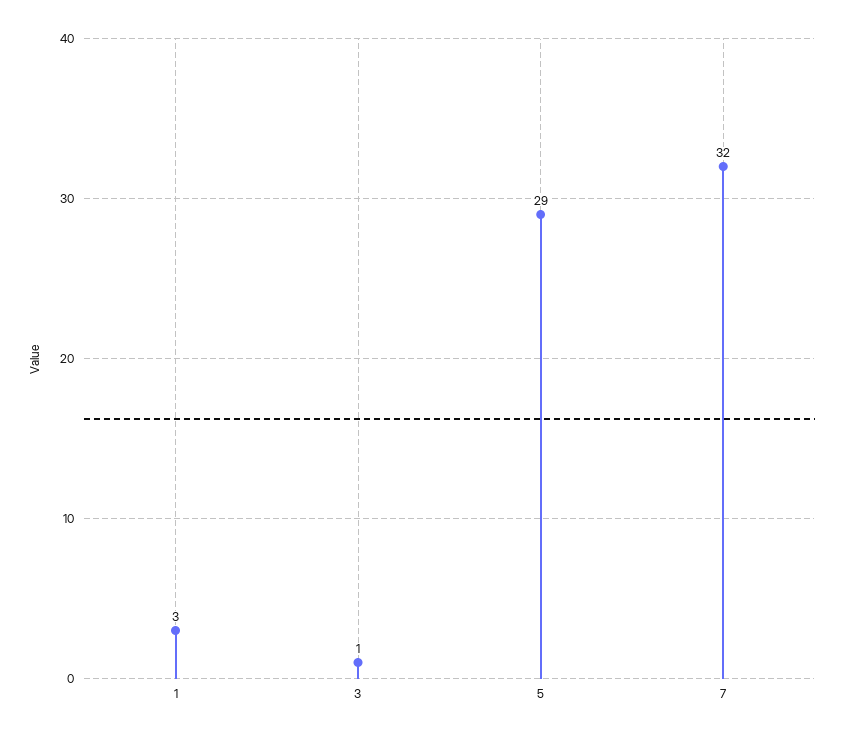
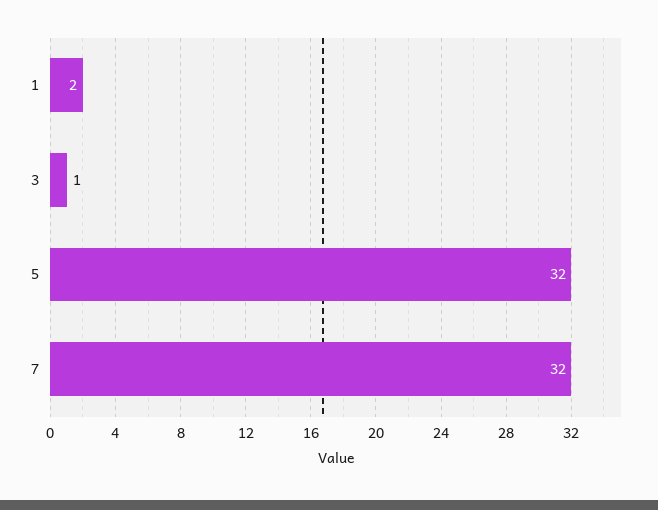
1: 3 -> 2
5: 29 -> 32

